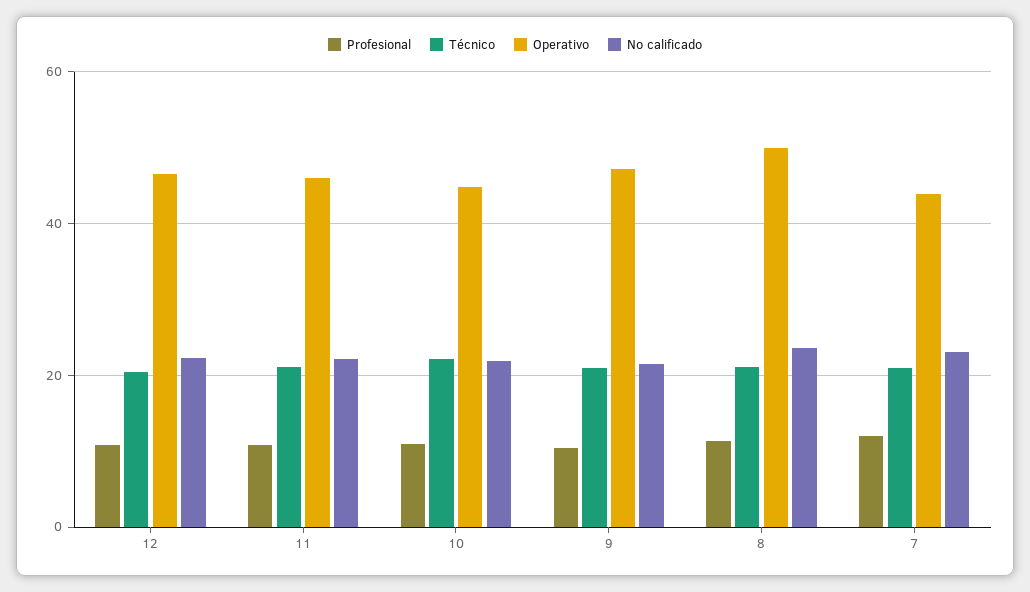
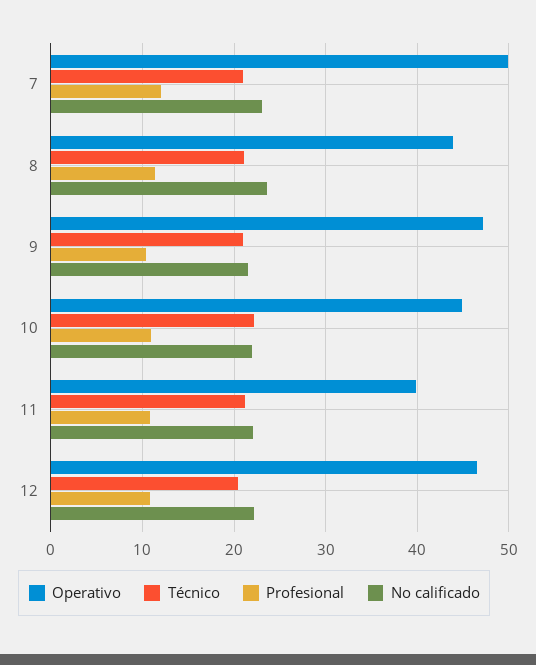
Operativo, 11: 46 -> 40
Operativo, 8: 50 -> 44
Operativo, 7: 44 -> 50

